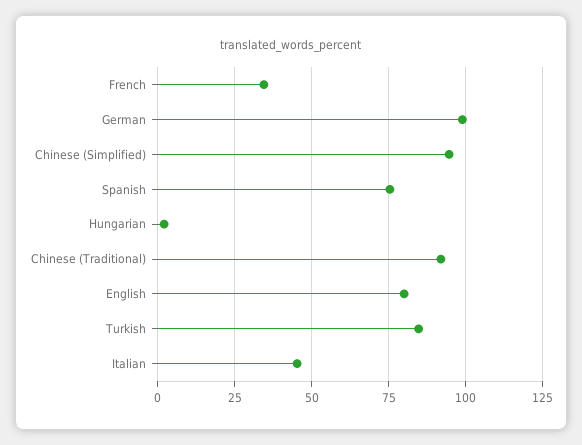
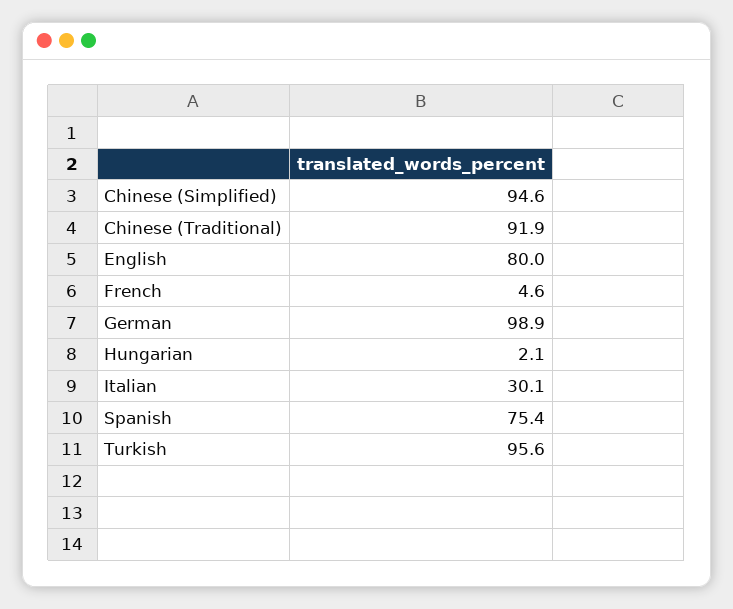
French: 35 -> 4.6
Turkish: 85 -> 95.6
Italian: 45 -> 30.1

